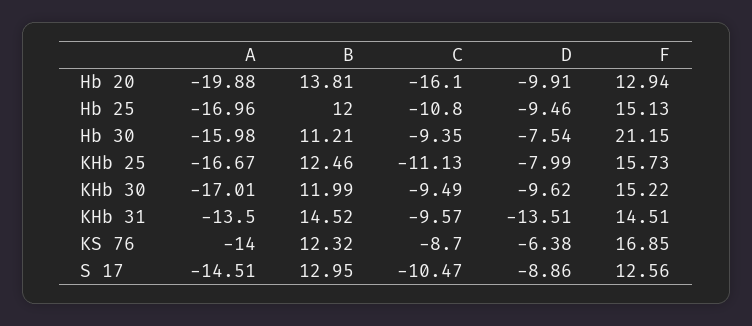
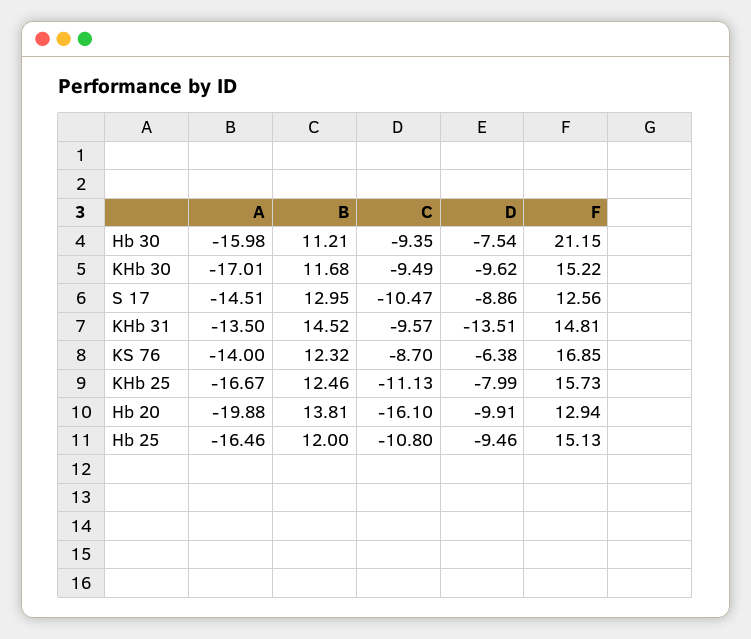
A, Hb 25: -16.96 -> -16.46
B, KHb 30: 11.99 -> 11.68
F, KHb 31: 14.51 -> 14.81

